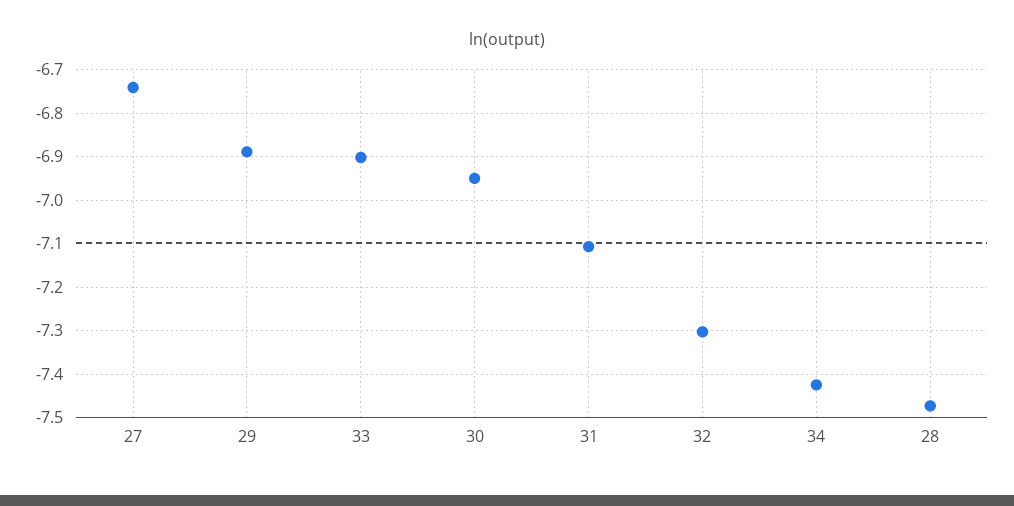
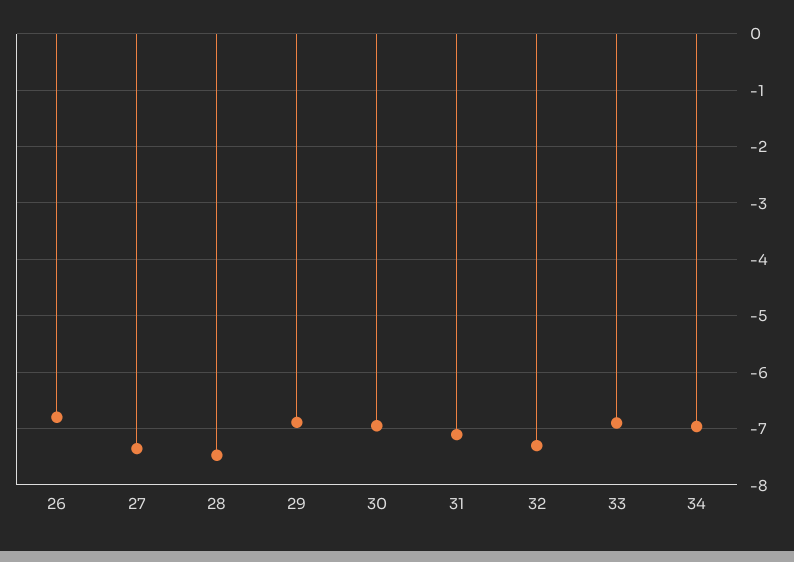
27: -6.74 -> -7.4
34: -7.42 -> -7
26: none -> -6.8

